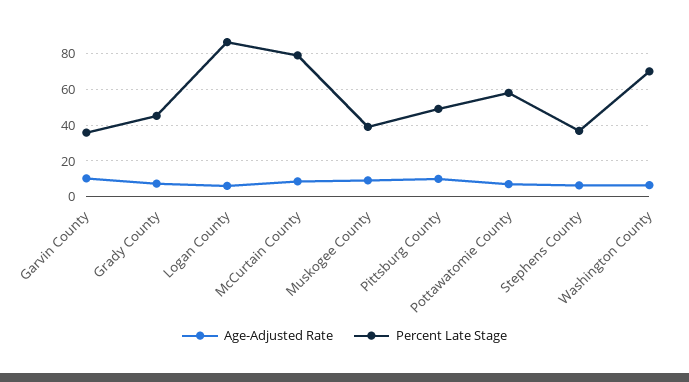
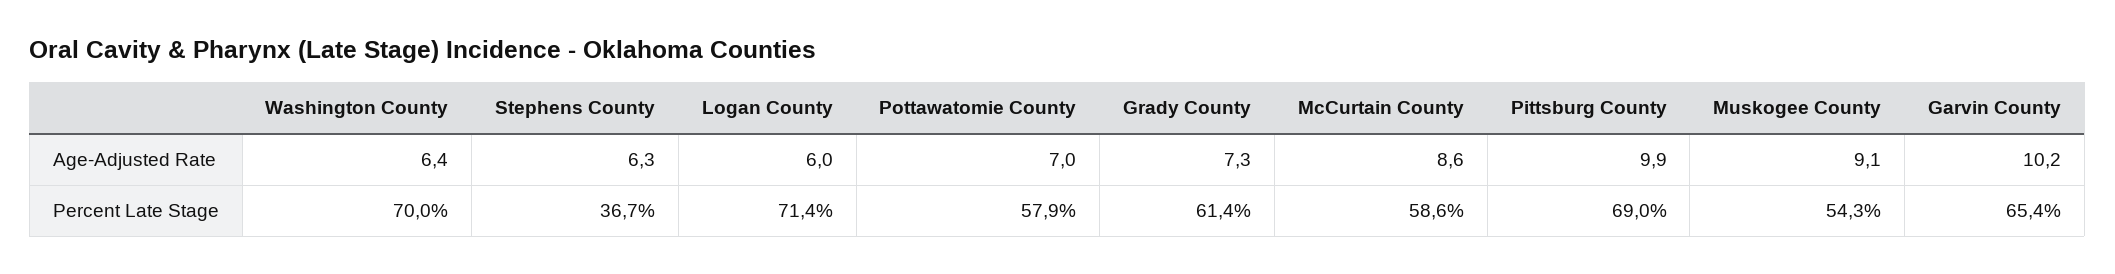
Percent Late Stage, Garvin County: 35 -> 65.4
Percent Late Stage, Grady County: 45 -> 61.4
Percent Late Stage, Logan County: 85 -> 71.4
Percent Late Stage, McCurtain County: 80 -> 58.6
Percent Late Stage, Muskogee County: 40 -> 54.3
Percent Late Stage, Pittsburg County: 50 -> 69

